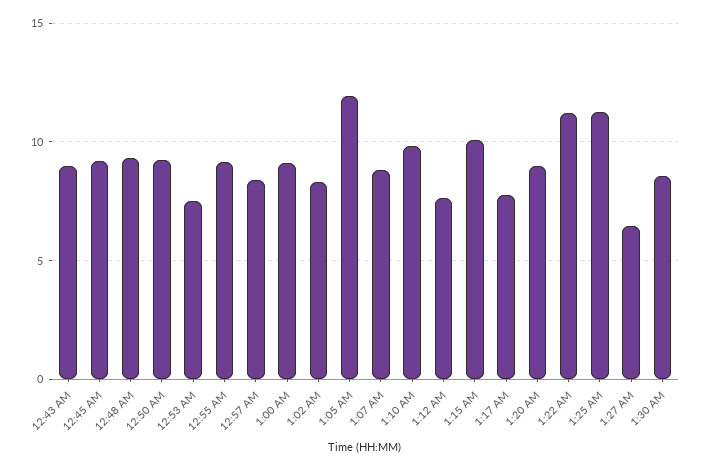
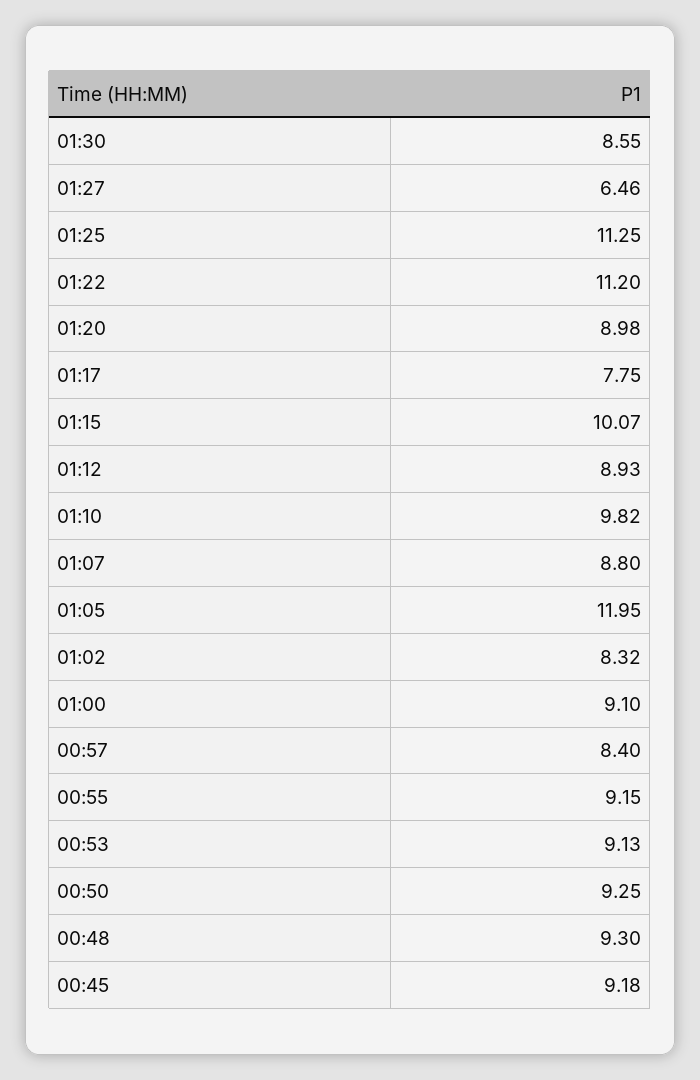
12:43 AM: 9 -> none
12:53 AM: 7.5 -> 9.13
1:12 AM: 7.5 -> 8.93

